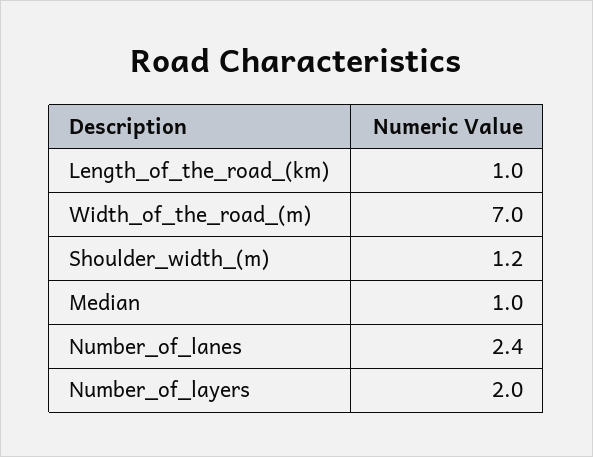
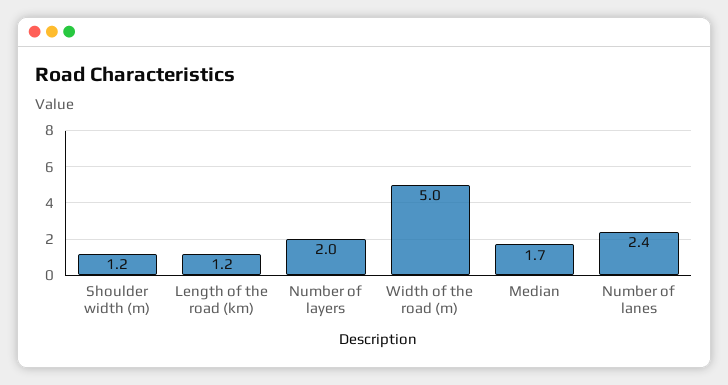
Length_of_the_road_(km): 1 -> 1.2
Width_of_the_road_(m): 7 -> 5
Median: 1 -> 1.7

